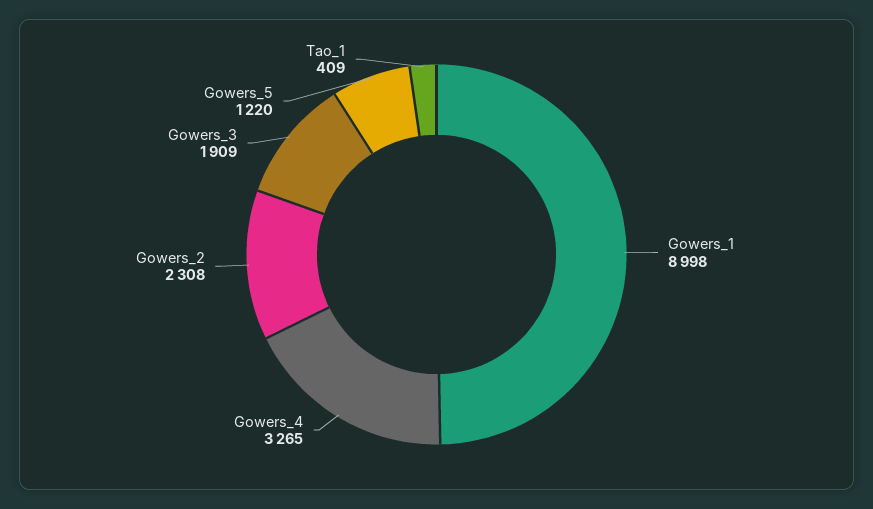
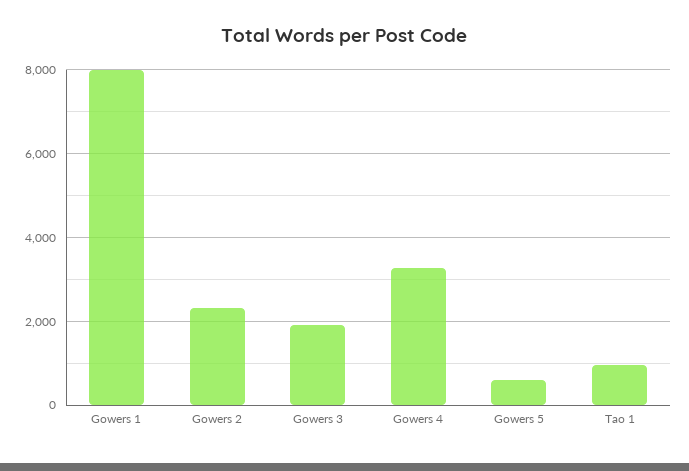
Gowers_1: 8998 -> 8000
Gowers_5: 1220 -> 600
Tao_1: 409 -> 1000

